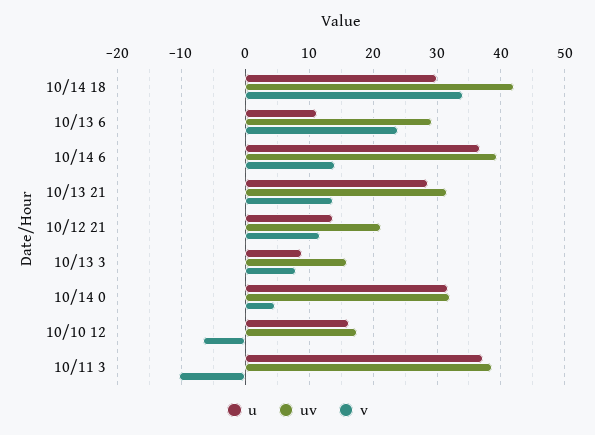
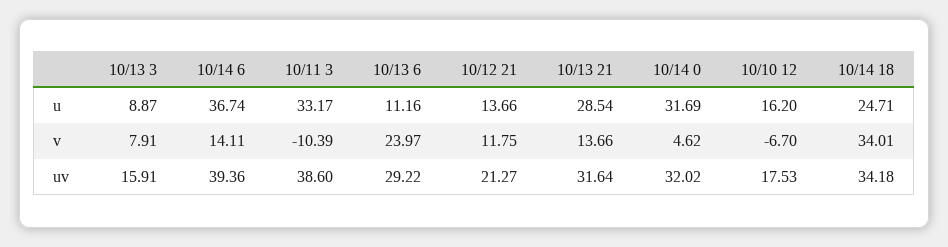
u, 10/14 18: 30 -> 24.71
uv, 10/14 18: 42 -> 34.18
u, 10/11 3: 37 -> 33.17

